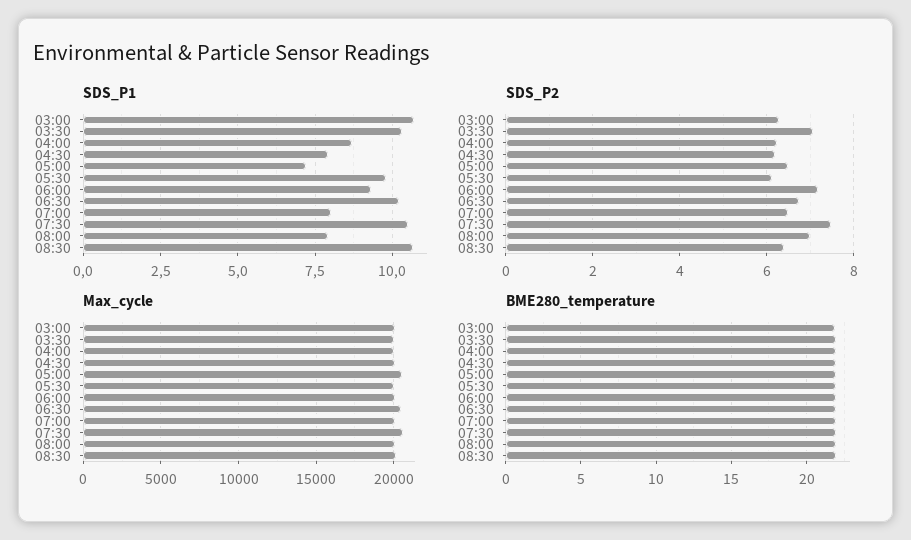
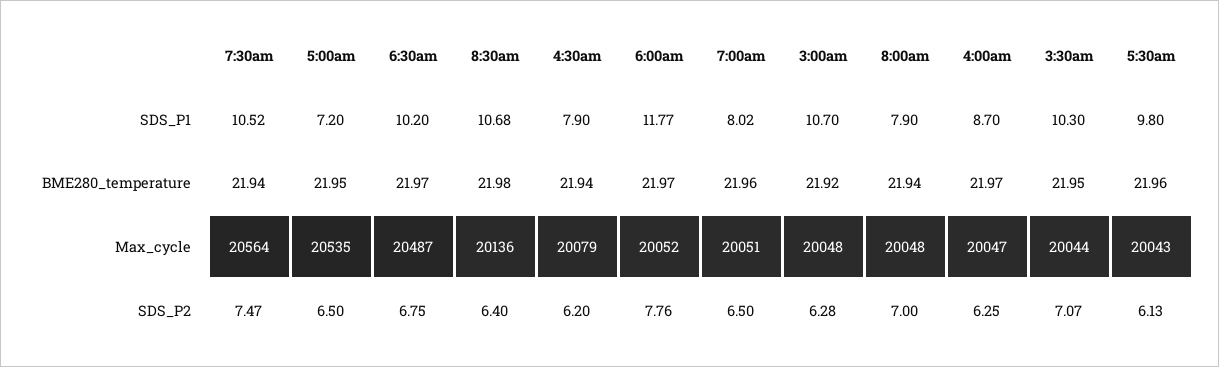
SDS_P1, 06:00: 9.25 -> 11.77
SDS_P2, 06:00: 7.2 -> 7.76

